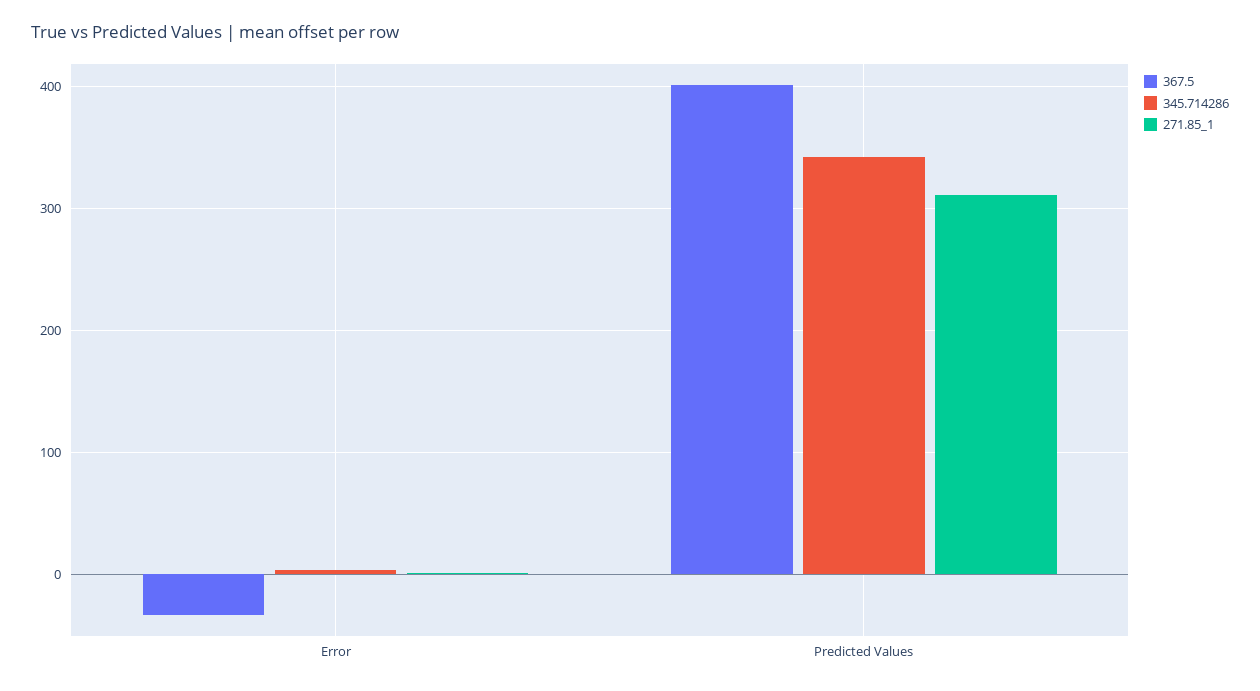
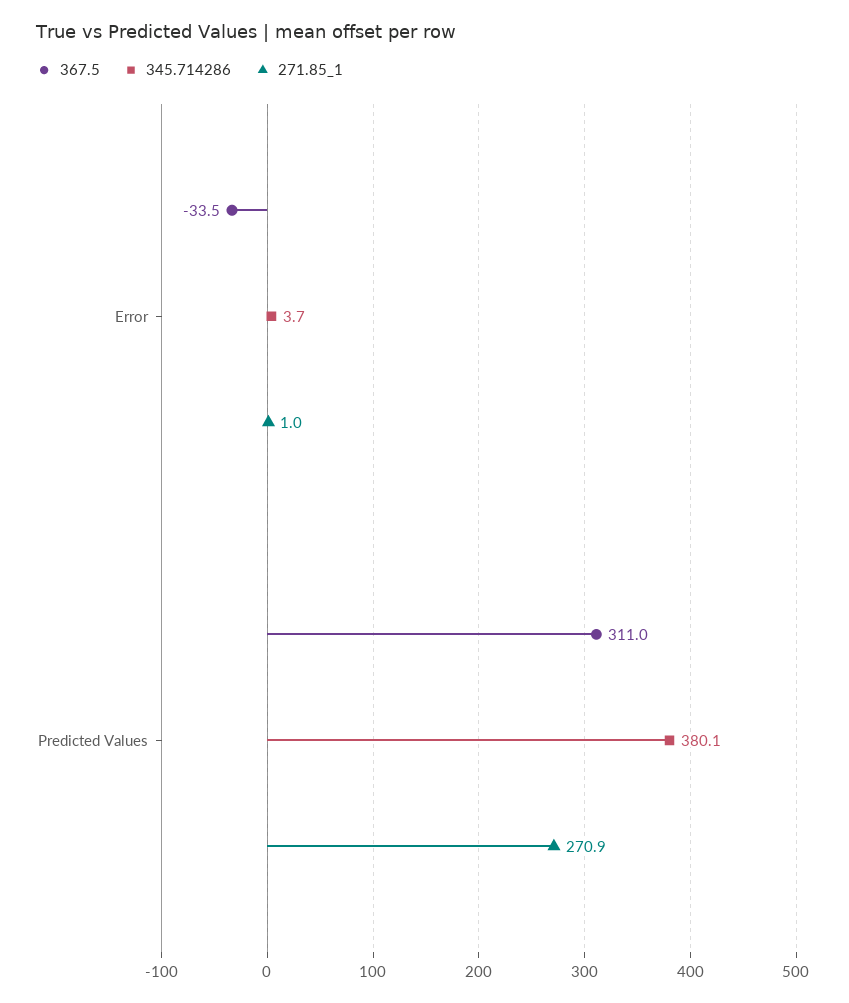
367.5, Predicted Values: 400 -> 311
345.714286, Predicted Values: 340 -> 380.1
271.85_1, Predicted Values: 310 -> 270.9

